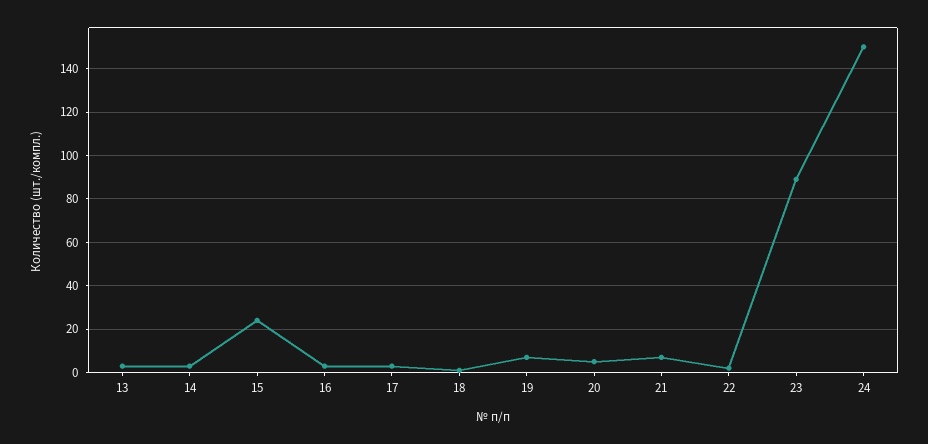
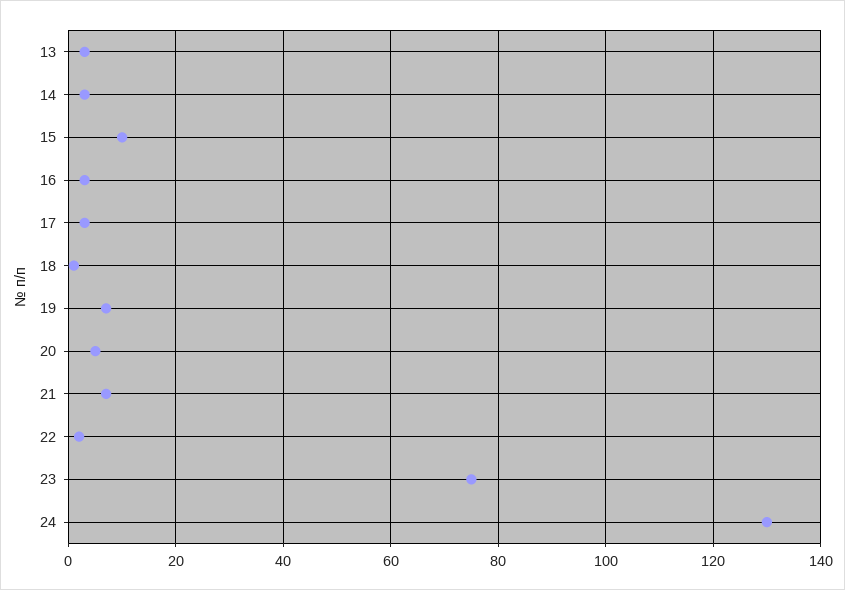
15: 25 -> 10
23: 90 -> 75
24: 150 -> 130

